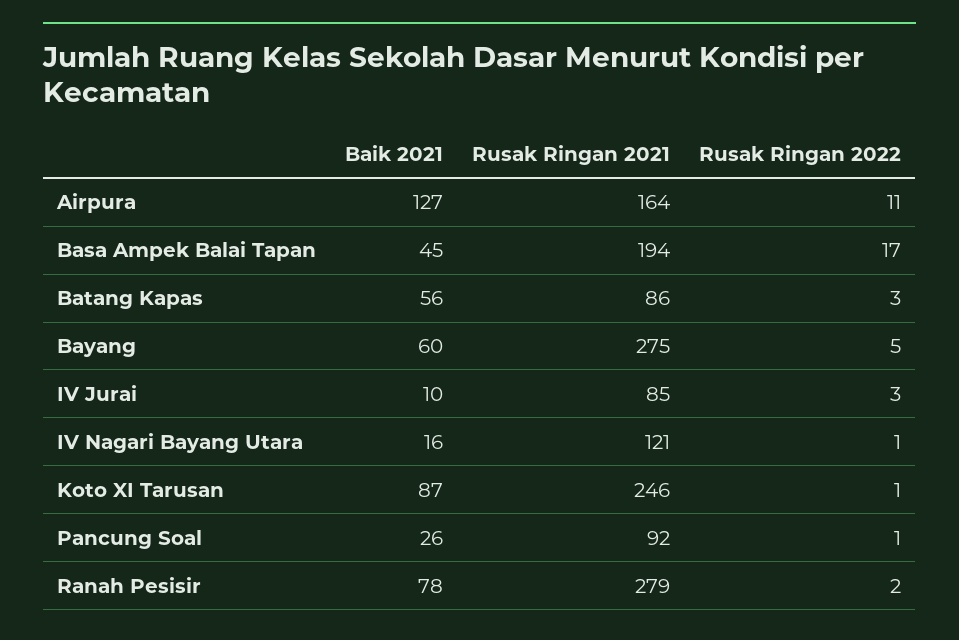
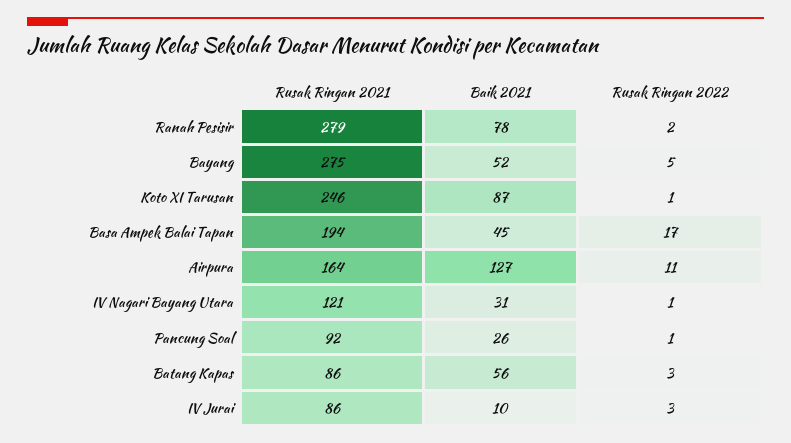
Baik 2021, Bayang: 60 -> 52
Rusak Ringan 2021, IV Jurai: 85 -> 86
Baik 2021, IV Nagari Bayang Utara: 16 -> 31

